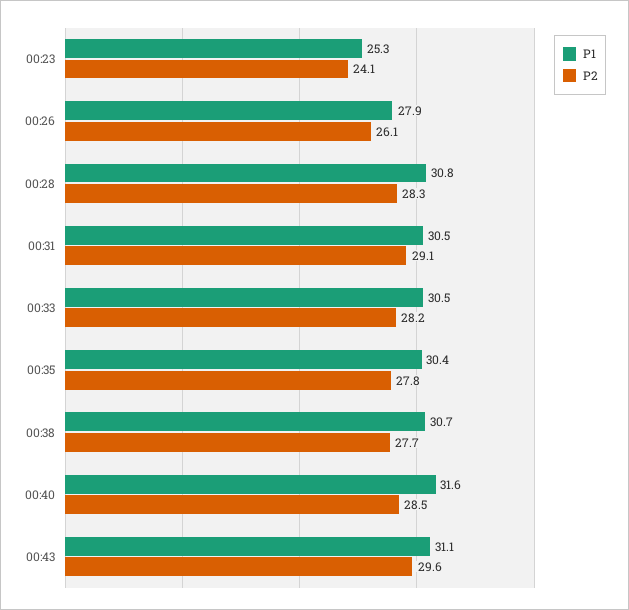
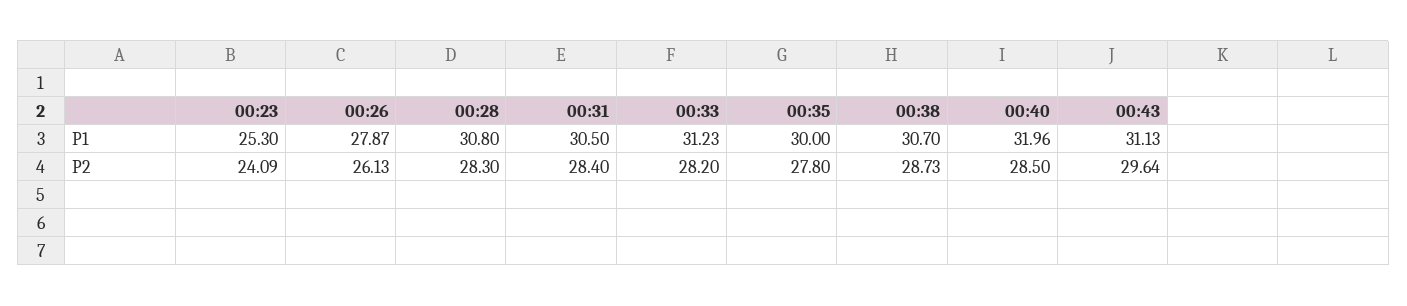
P2, 00:31: 29.1 -> 28.4
P1, 00:33: 30.5 -> 31.23
P1, 00:35: 30.4 -> 30
P2, 00:38: 27.7 -> 28.73
P1, 00:40: 31.6 -> 31.96

